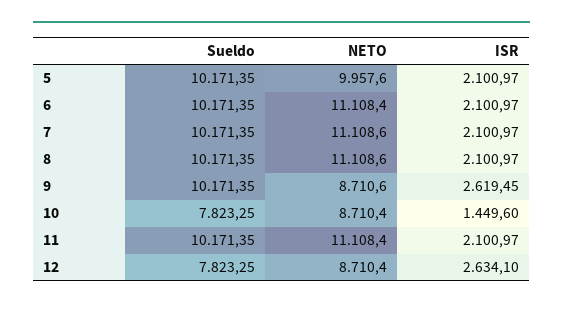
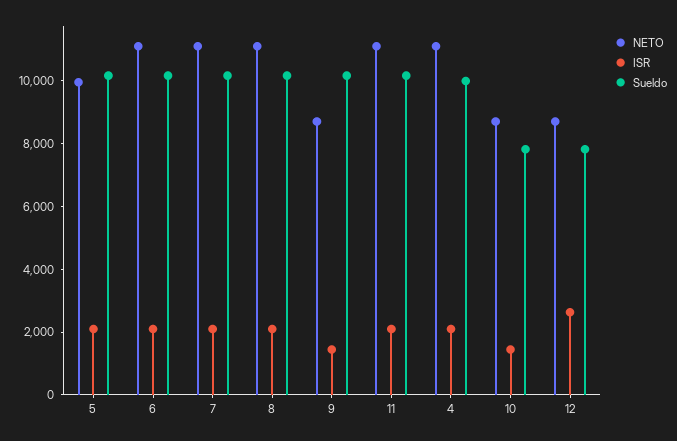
ISR, 9: 2619.45 -> 1500
NETO, 4: none -> 11000
ISR, 4: none -> 2000
Sueldo, 4: none -> 10000

